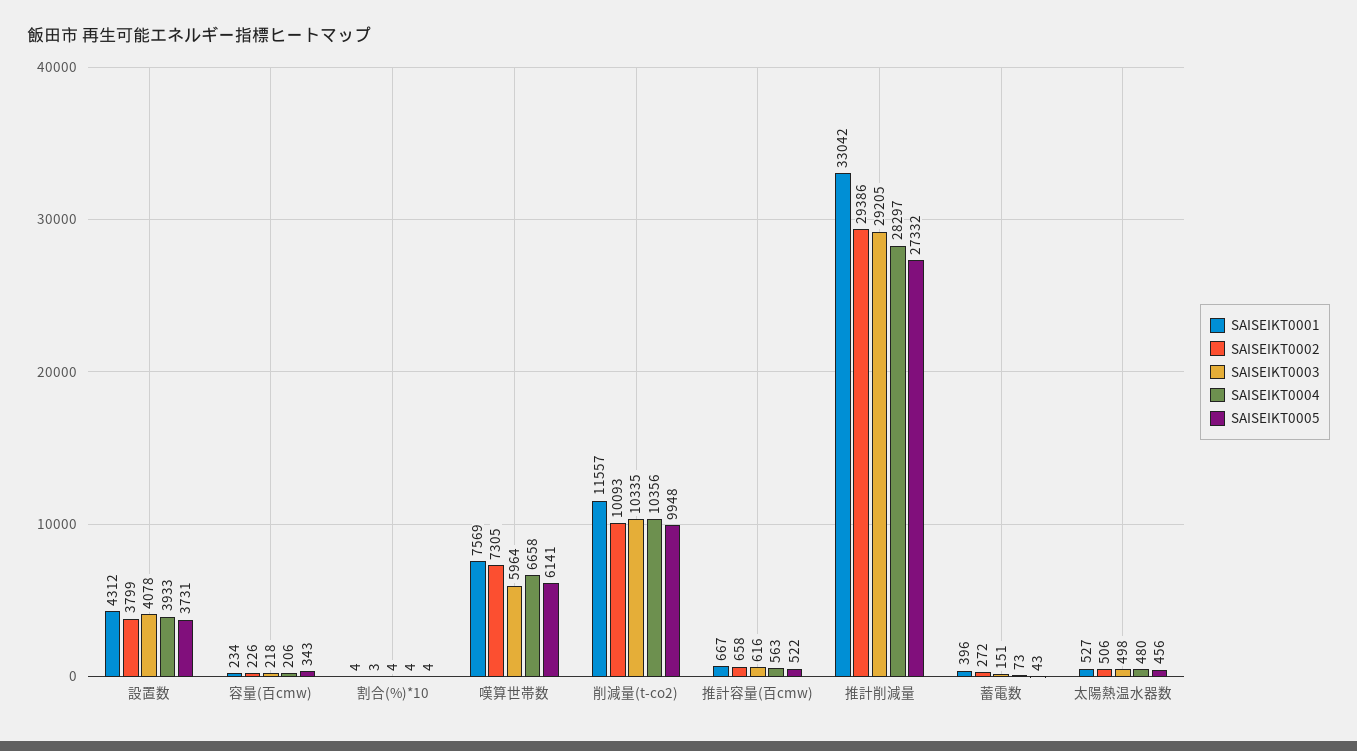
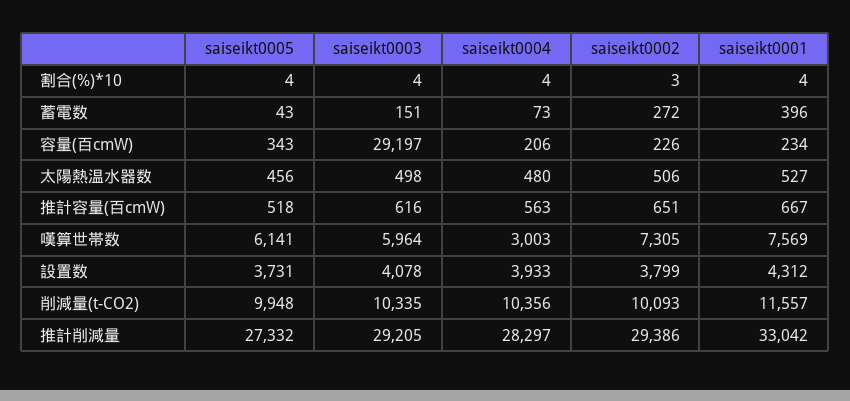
SAISEIKT0003, 容量(百cmw): 218 -> 29197
SAISEIKT0004, 嘆算世帯数: 6658 -> 3003
SAISEIKT0002, 推計容量(百cmw): 658 -> 651
SAISEIKT0005, 推計容量(百cmw): 522 -> 518

